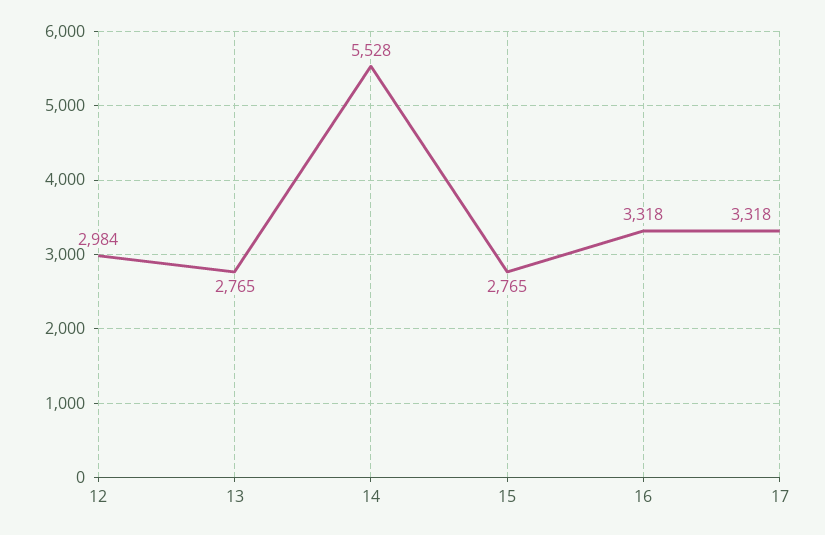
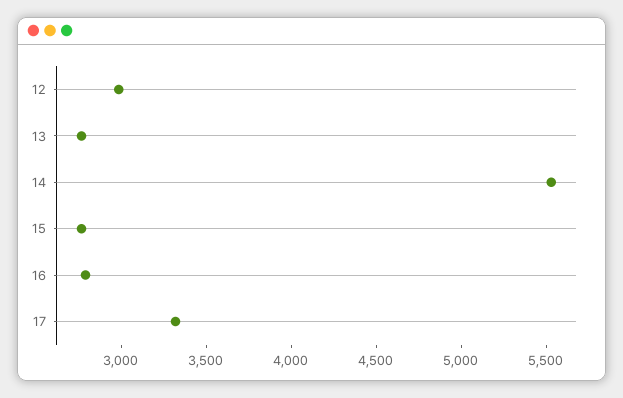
16: 3318 -> 2800

